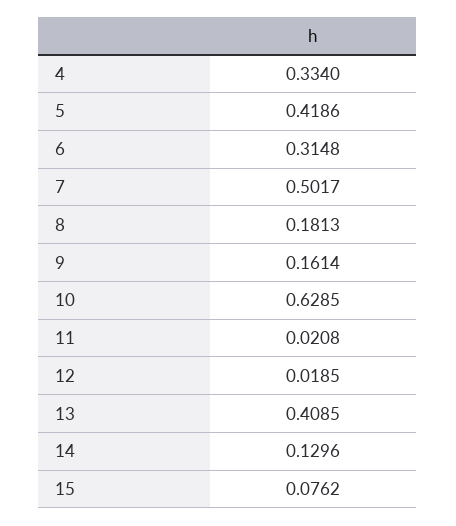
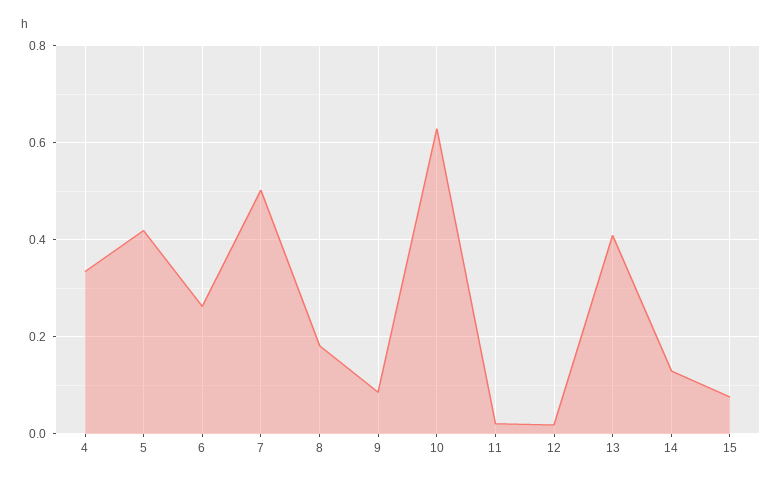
6: 0.3148 -> 0.26
9: 0.1614 -> 0.08

